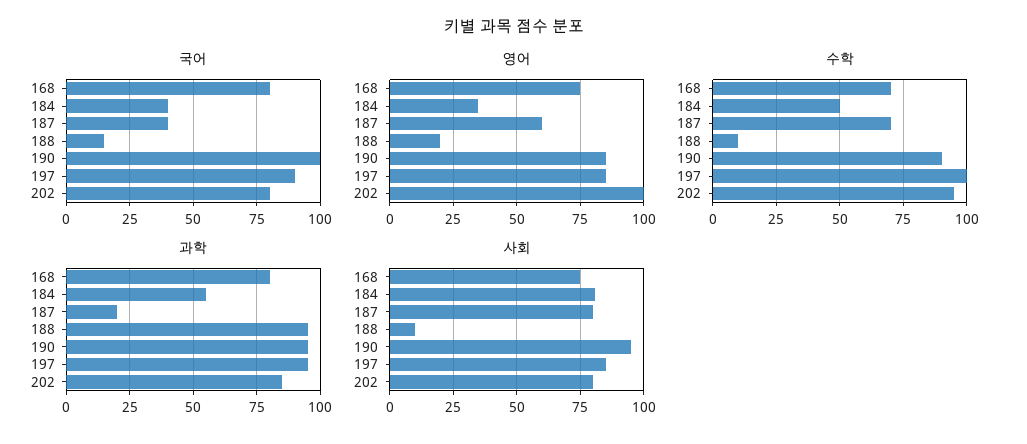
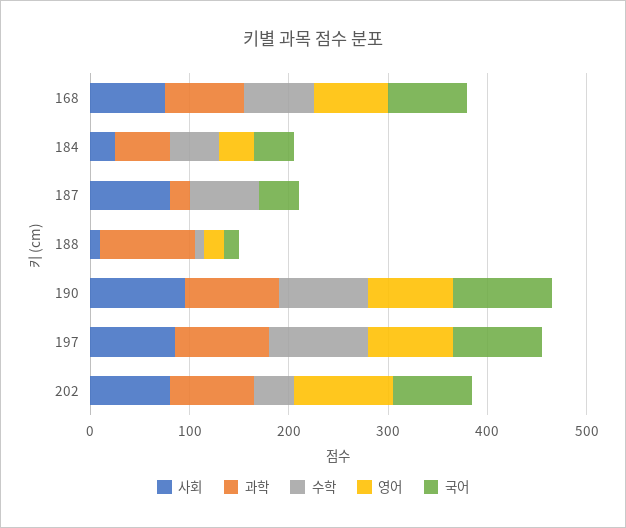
영어, 187: 60 -> 0
수학, 202: 95 -> 40
사회, 184: 80 -> 20

